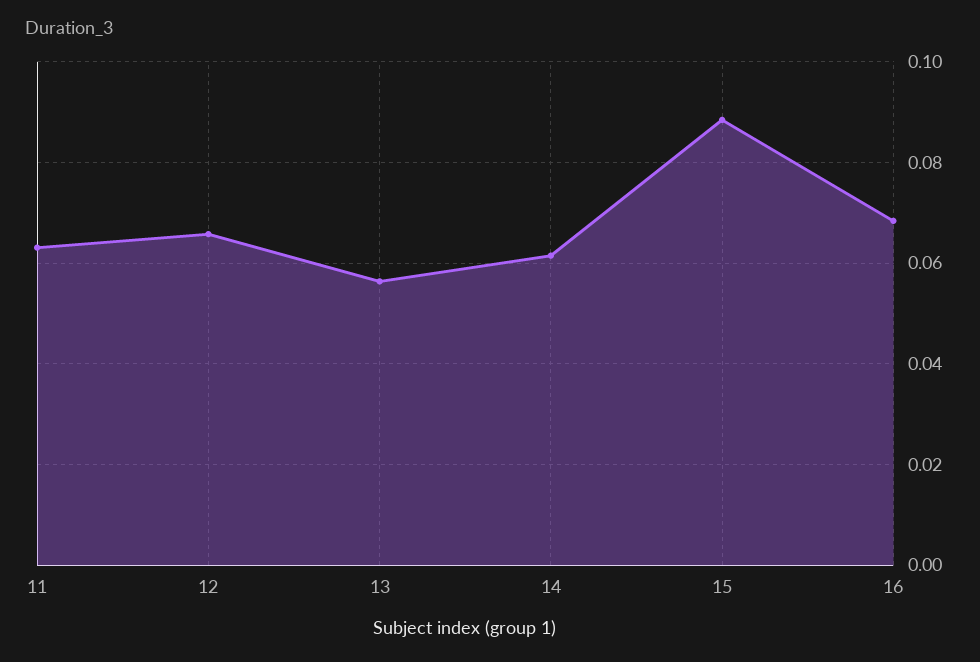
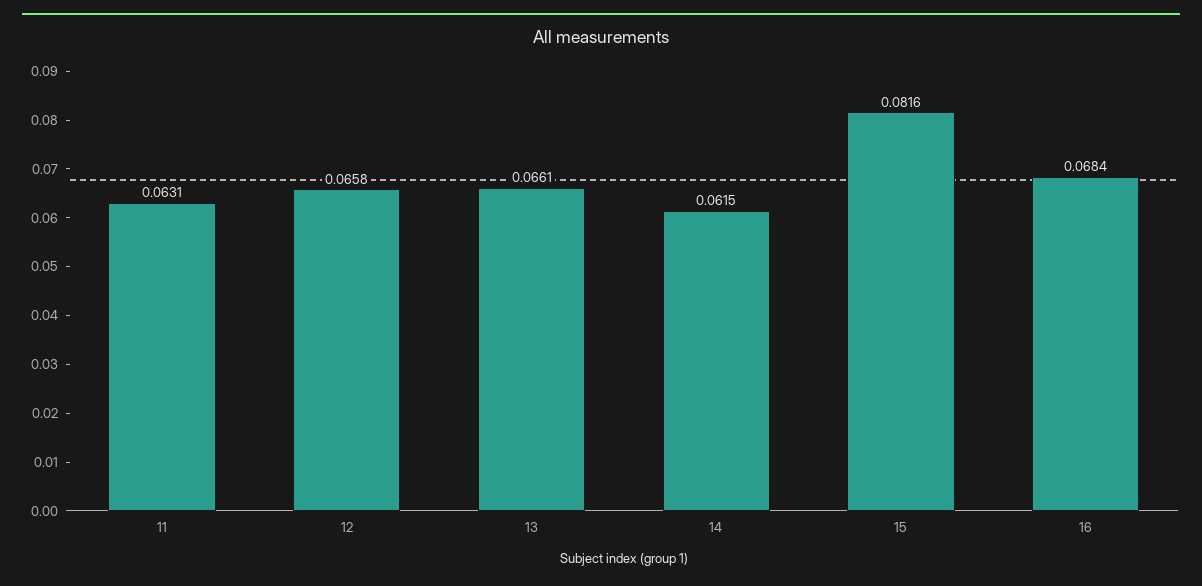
13: 0.056 -> 0.0661
15: 0.088 -> 0.0816

